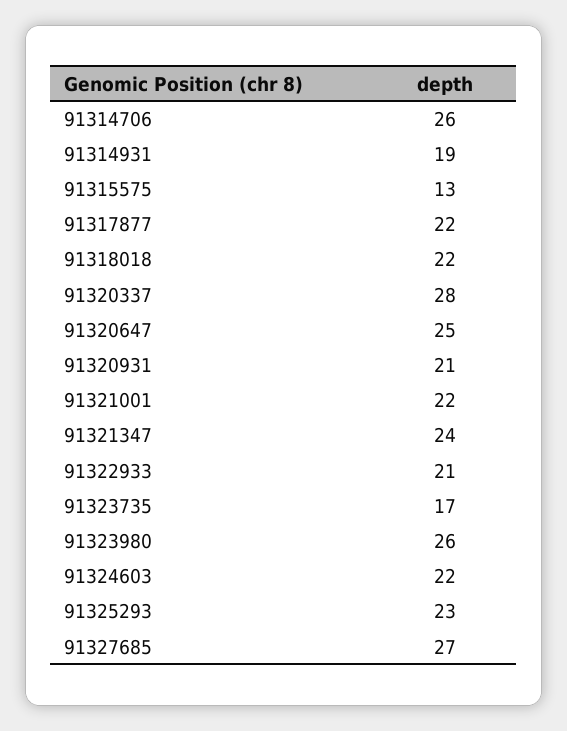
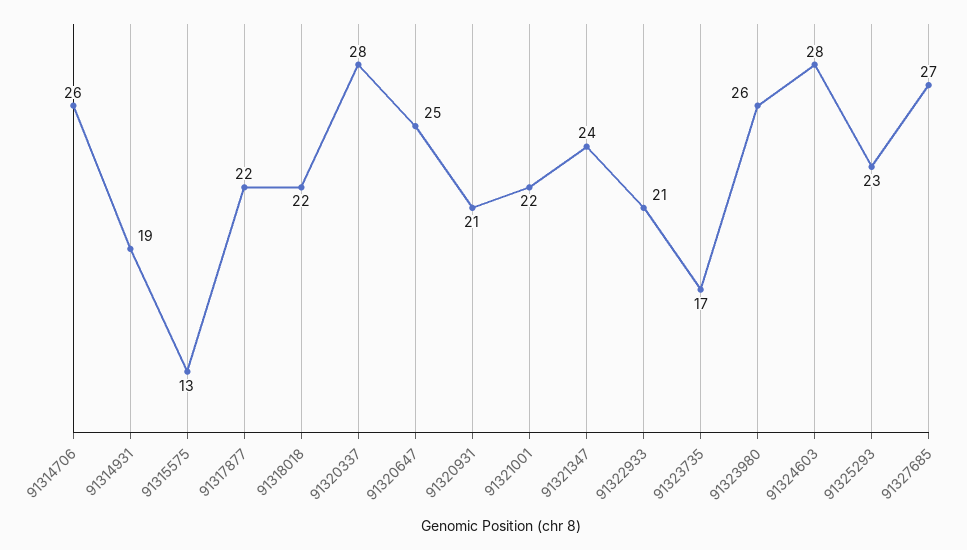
91324603: 22 -> 28

